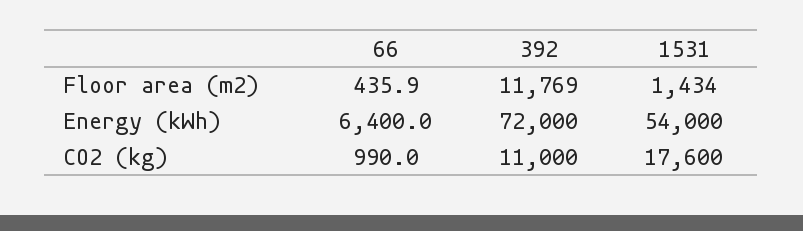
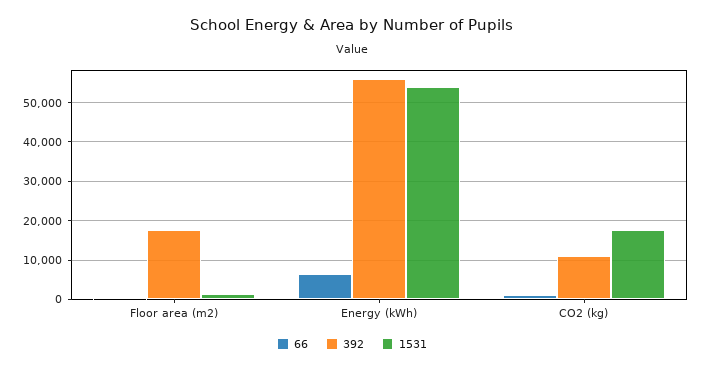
392, Floor area (m2): 11769 -> 18000
392, Energy (kWh): 72000 -> 56000

